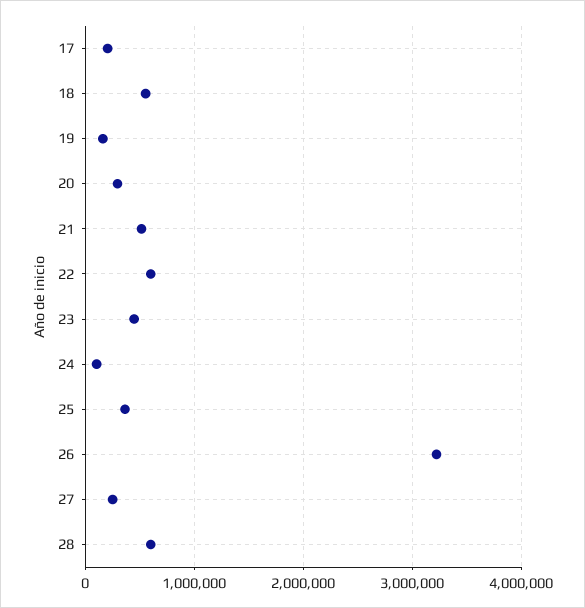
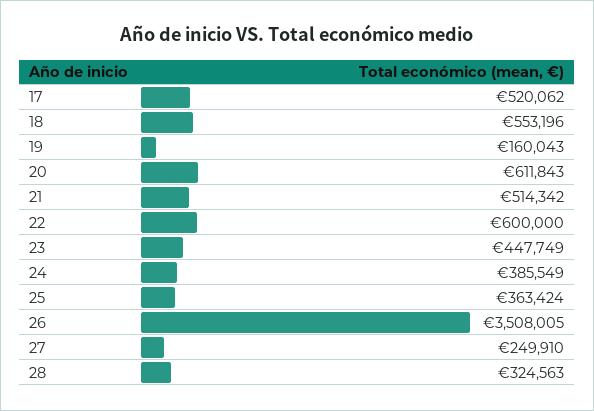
17: 200000 -> 520062
20: 300000 -> 611843
24: 100000 -> 385549
26: 3200000 -> 3508005
28: 600000 -> 324563

